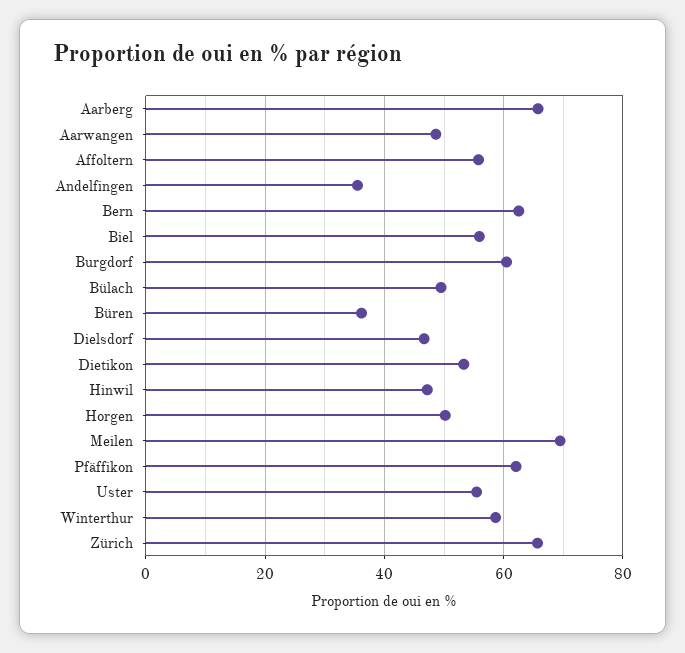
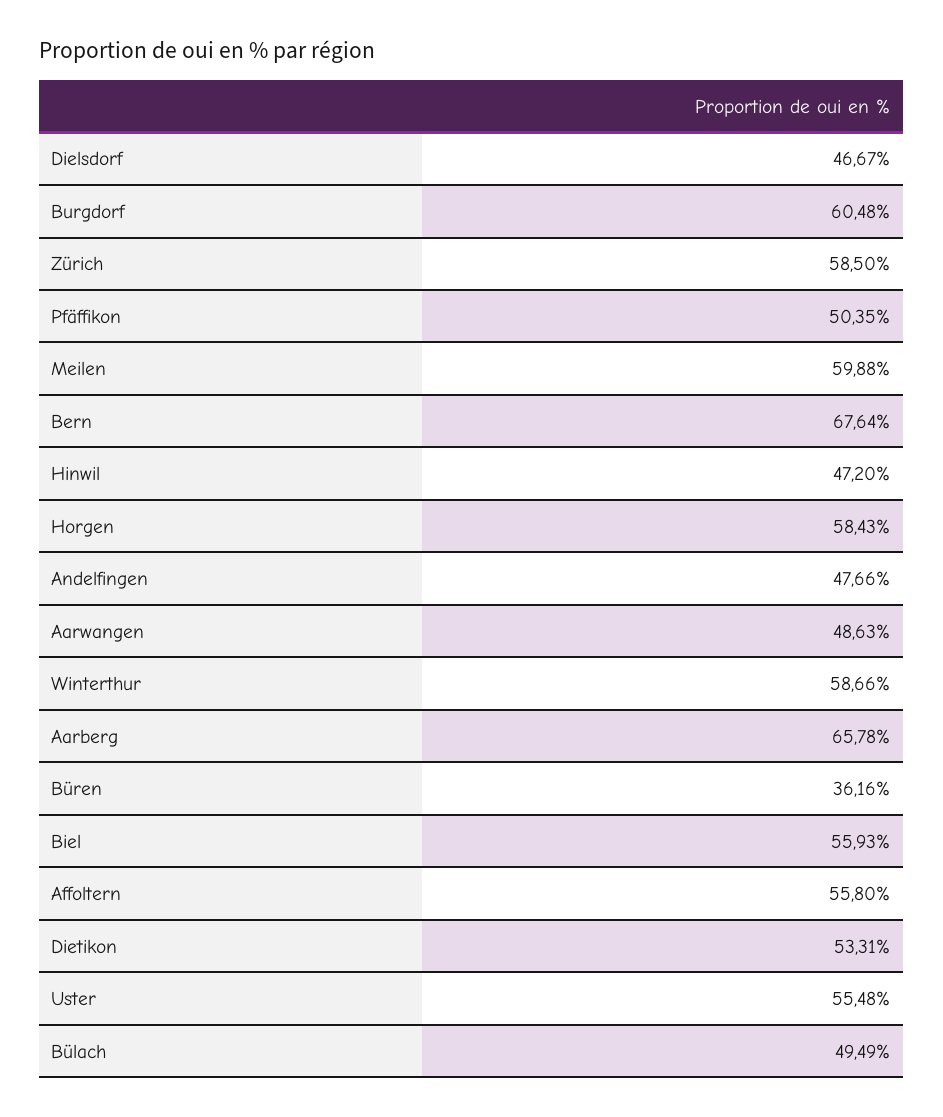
Andelfingen: 36 -> 47.66
Bern: 62 -> 67.64
Horgen: 50 -> 58.43
Meilen: 70 -> 59.88
Pfäffikon: 62 -> 50.35
Zürich: 66 -> 58.5

